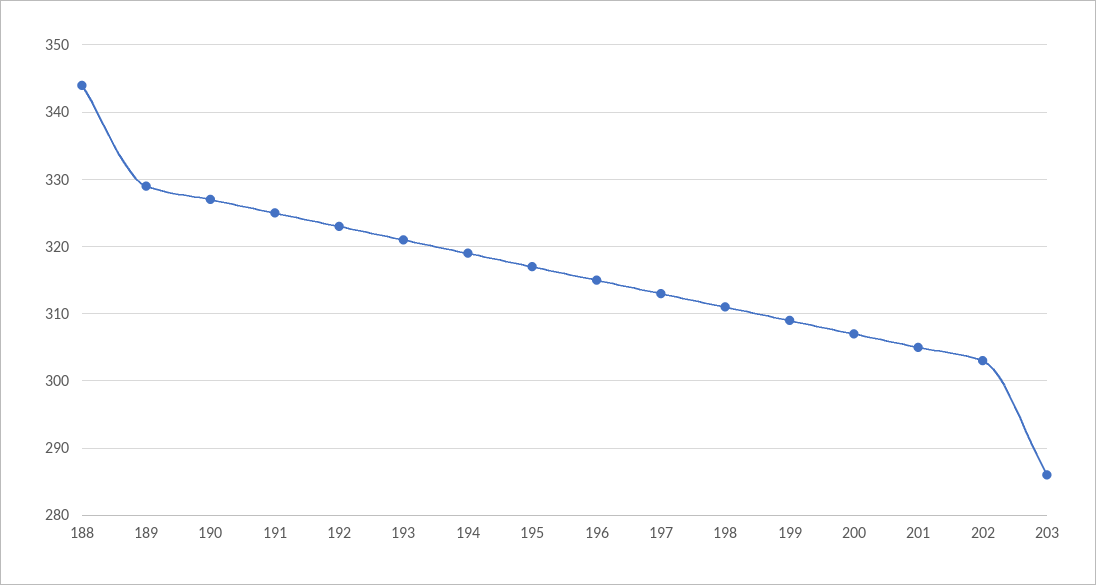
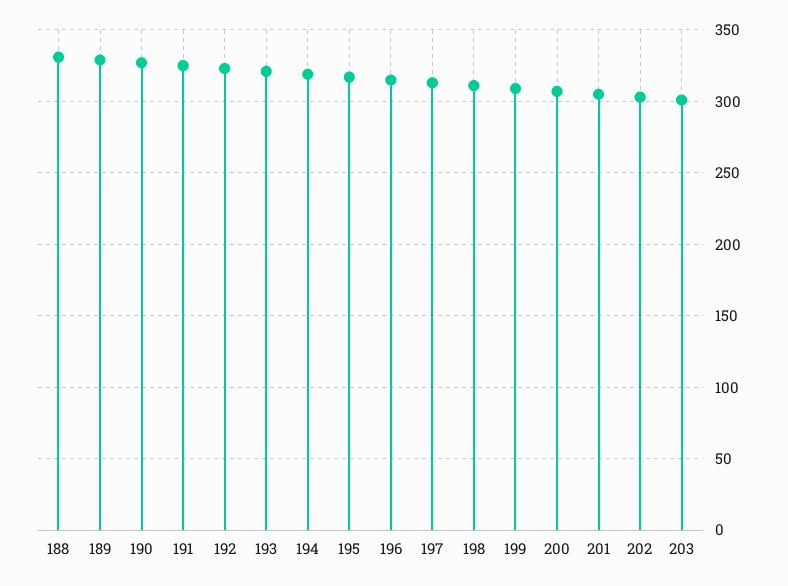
188: 344 -> 330
203: 286 -> 300

